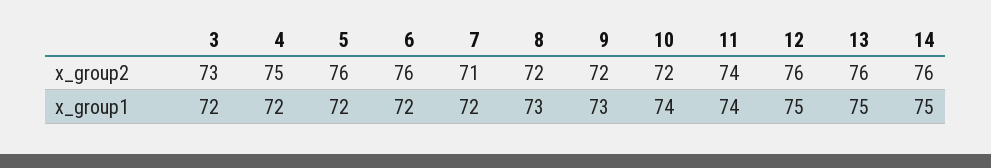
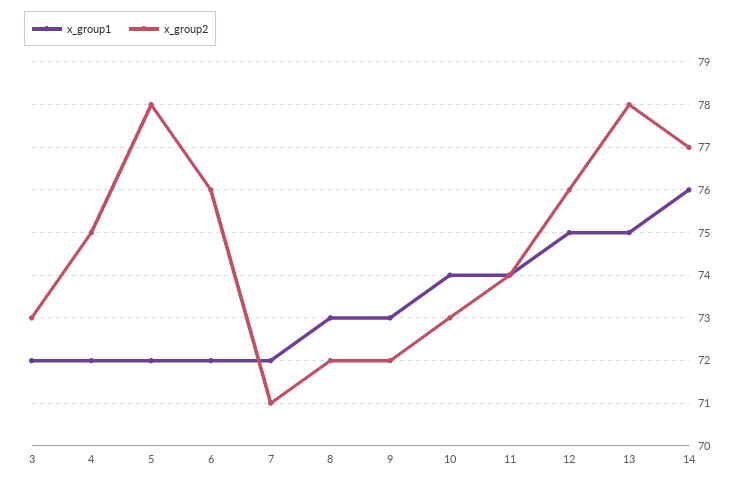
x_group2, 5: 76 -> 78
x_group2, 10: 72 -> 73
x_group2, 13: 76 -> 78
x_group2, 14: 76 -> 77
x_group1, 14: 75 -> 76

